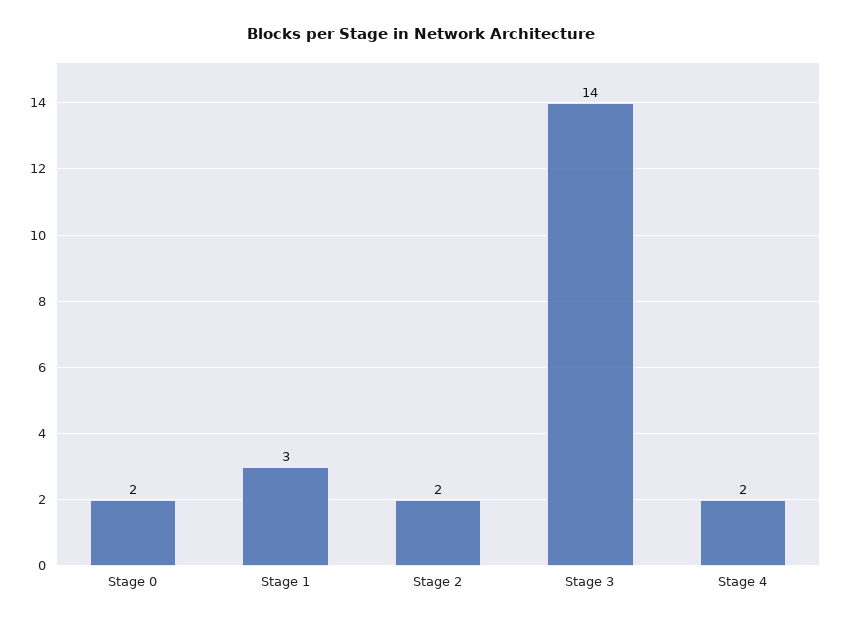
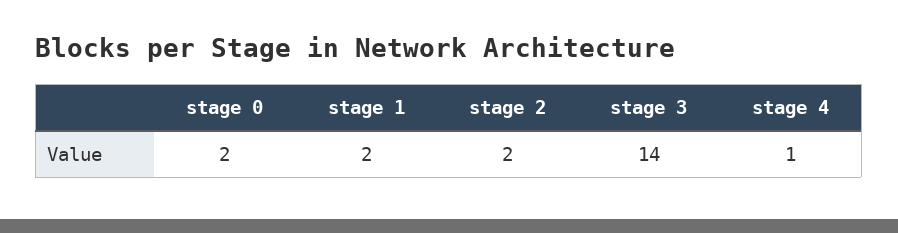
Stage 1: 3 -> 2
Stage 4: 2 -> 1

